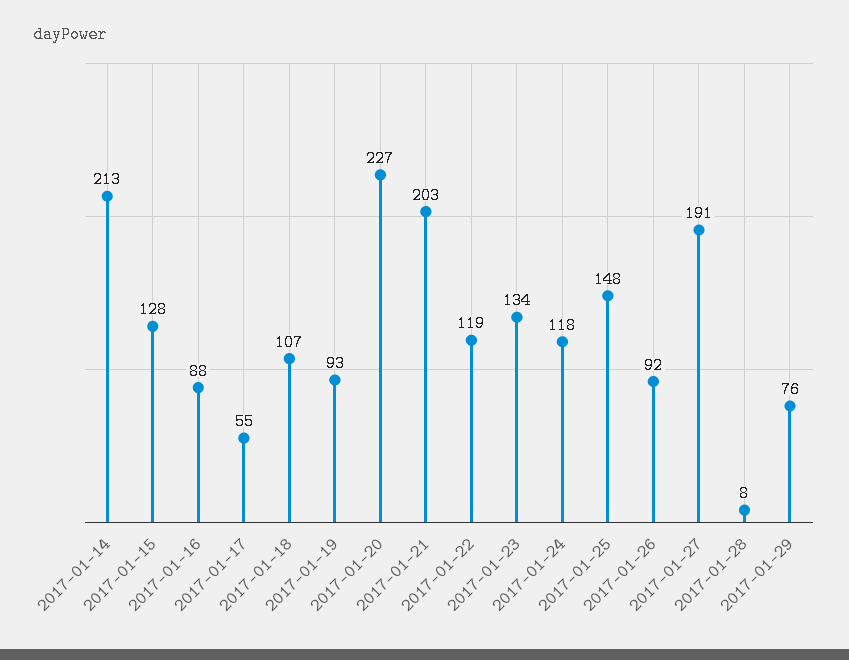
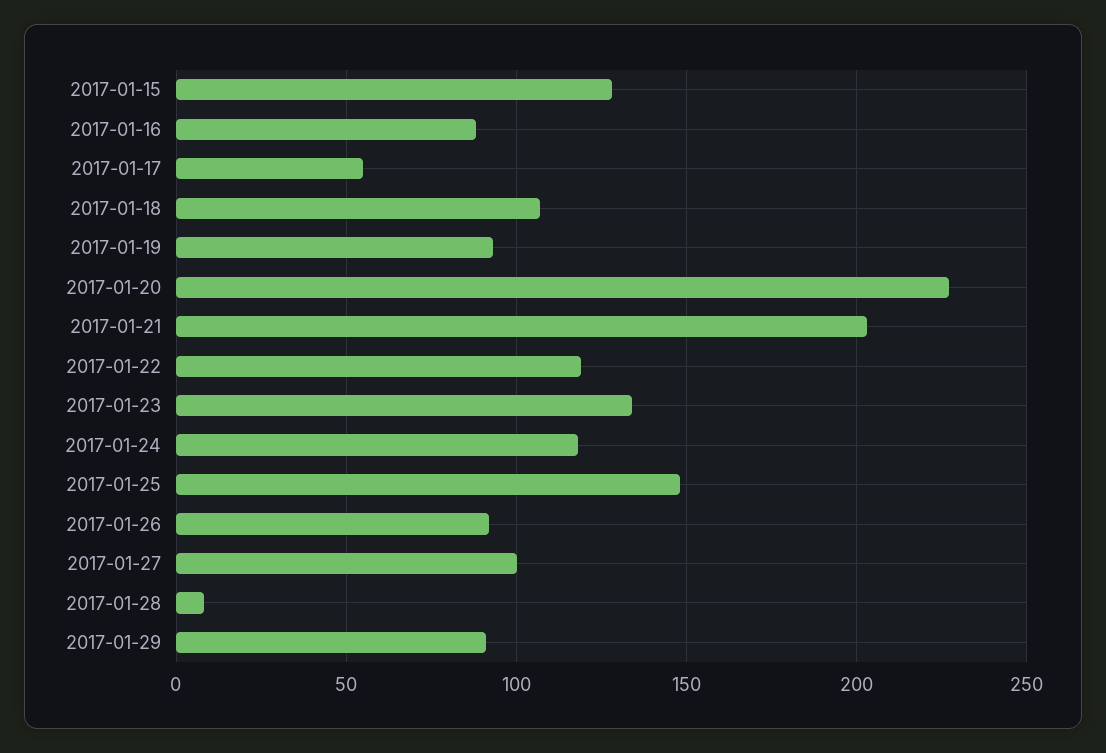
2017-01-14: 213 -> none
2017-01-27: 191 -> 100
2017-01-29: 76 -> 90

